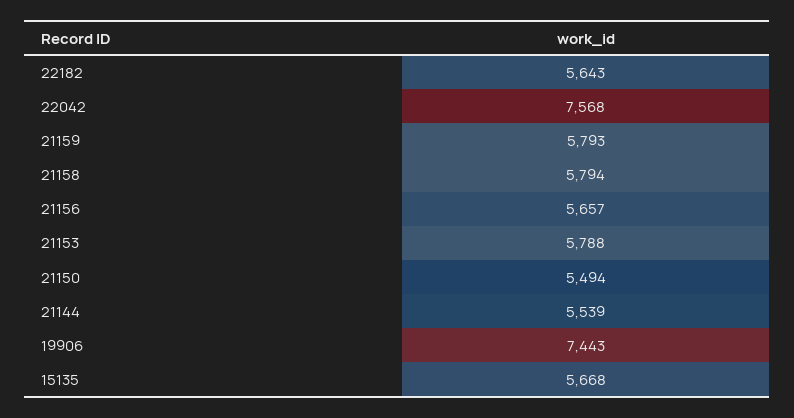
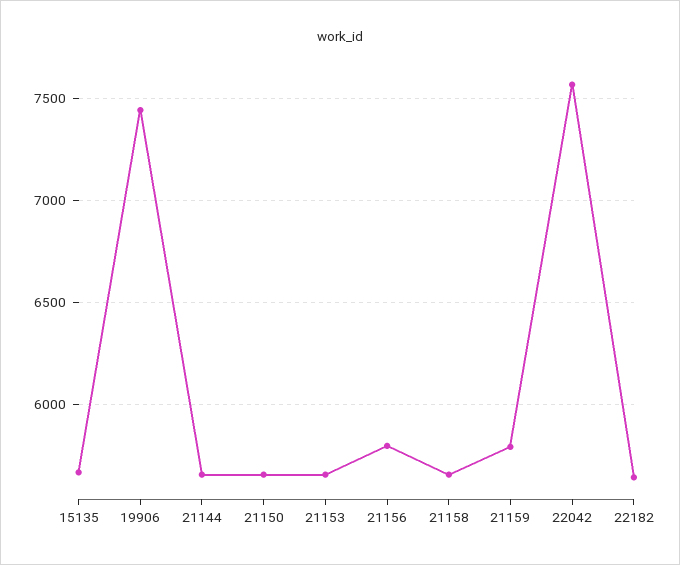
21158: 5794 -> 5650
21156: 5657 -> 5800
21153: 5788 -> 5650
21150: 5494 -> 5650
21144: 5539 -> 5650

